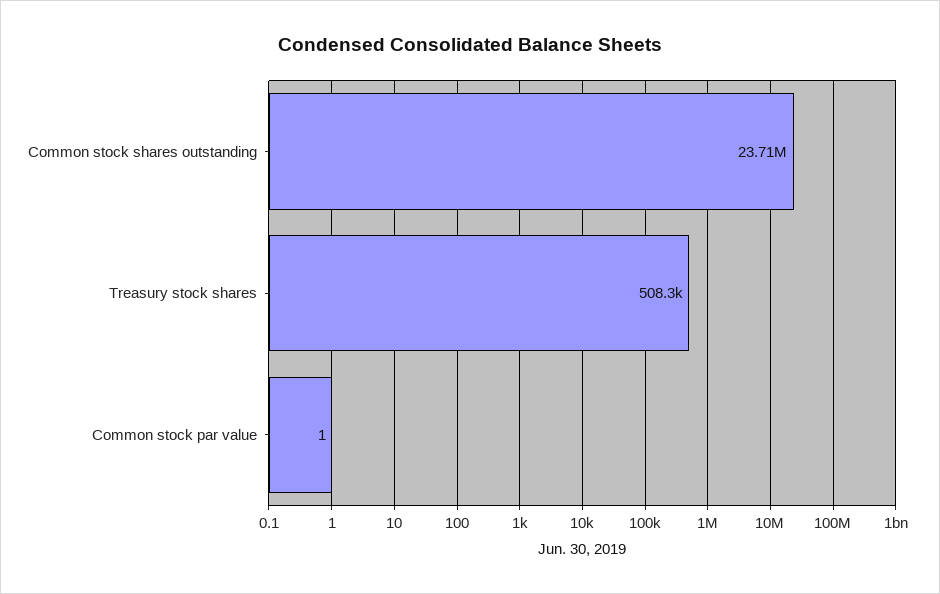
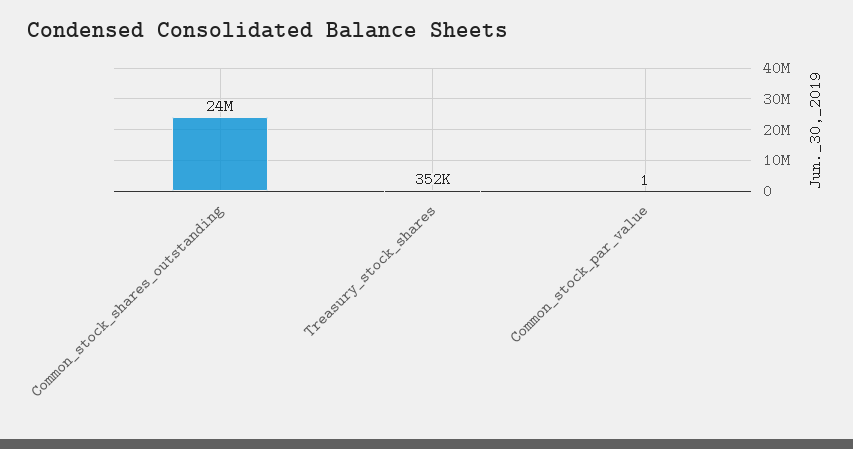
Treasury stock shares: 508300 -> 352000

